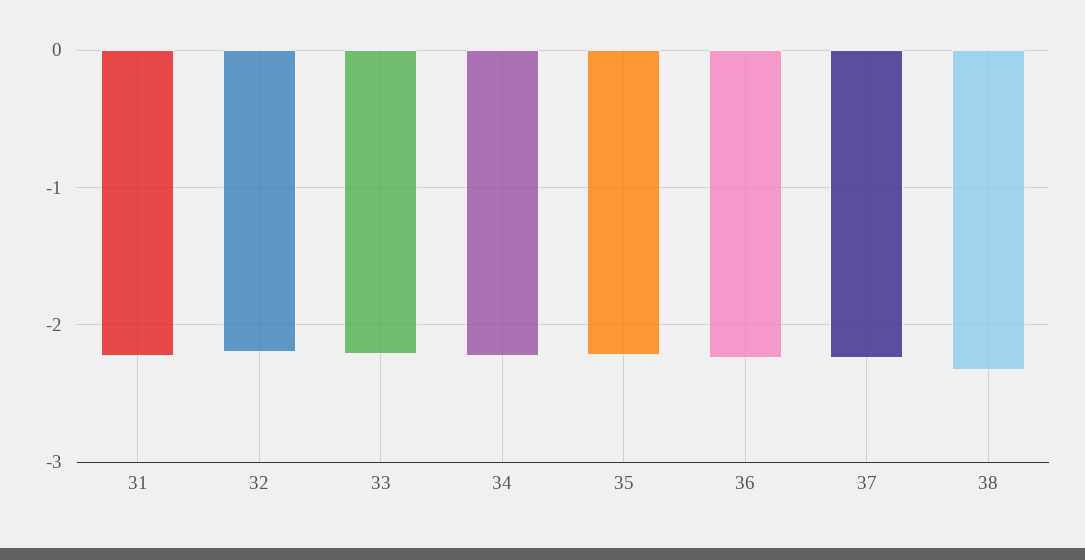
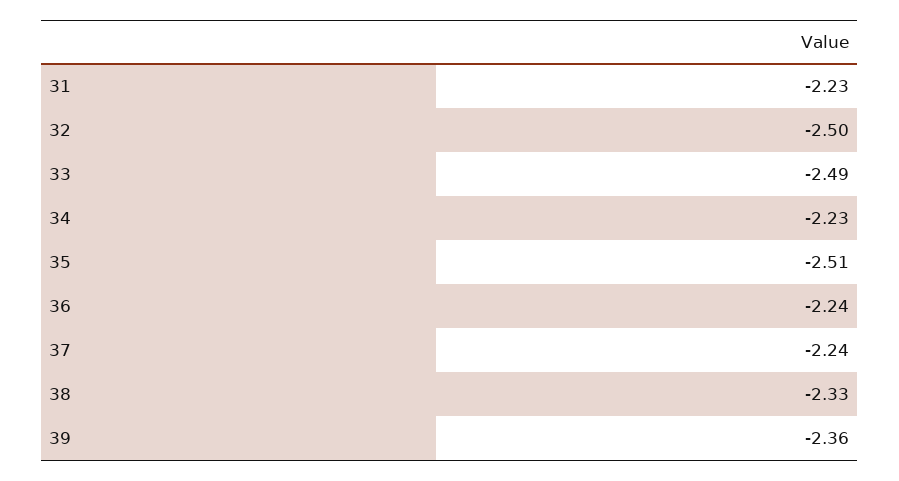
32: -2.2 -> -2.5
33: -2.2 -> -2.49
35: -2.2 -> -2.51
39: none -> -2.36

